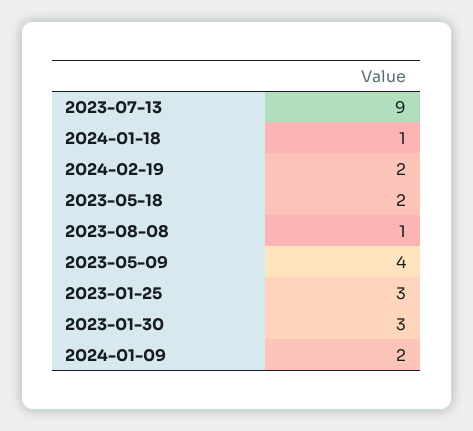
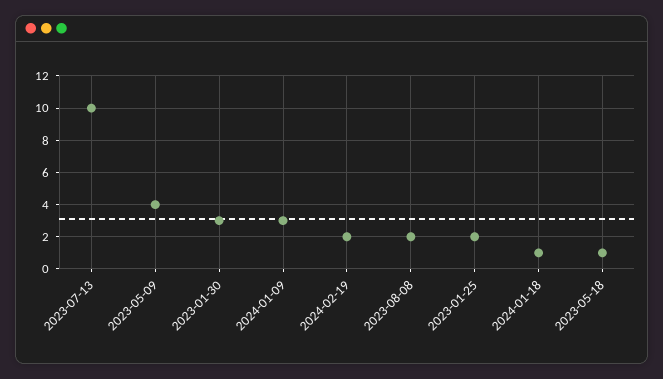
2023-07-13: 9 -> 10
2023-05-18: 2 -> 1
2023-08-08: 1 -> 2
2023-01-25: 3 -> 2
2024-01-09: 2 -> 3

